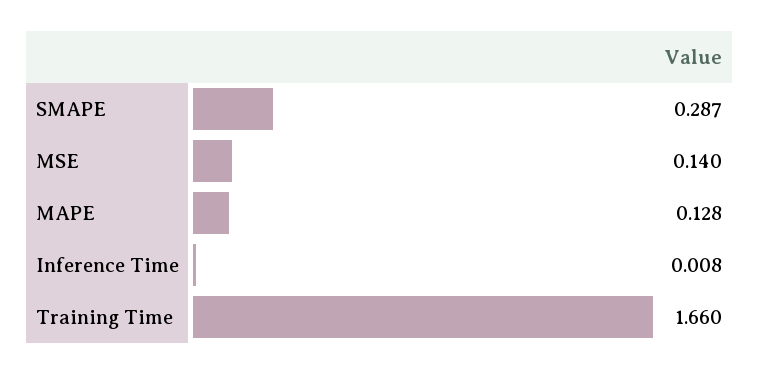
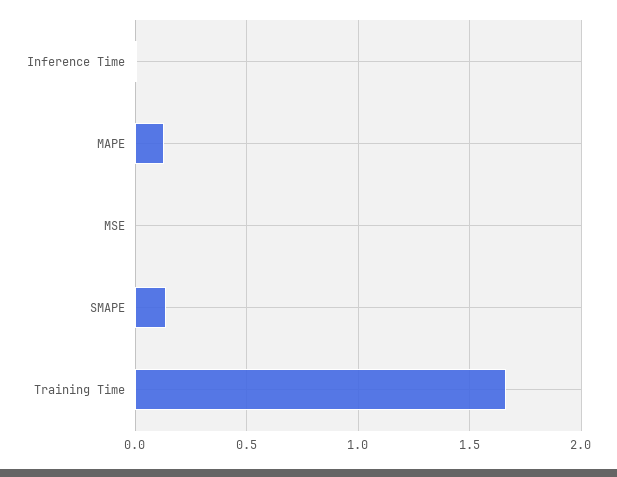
SMAPE: 0.287 -> 0.15
MSE: 0.14 -> 0

